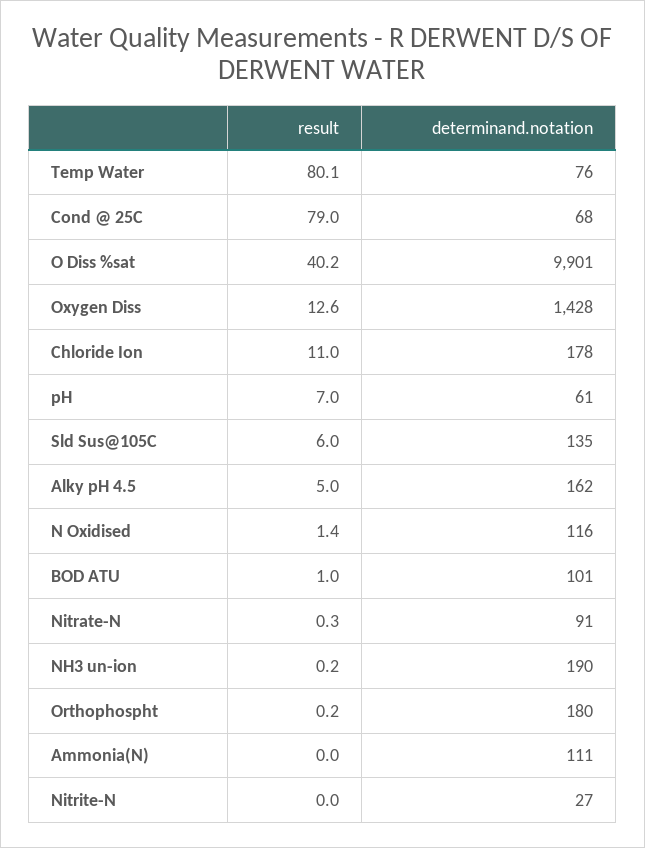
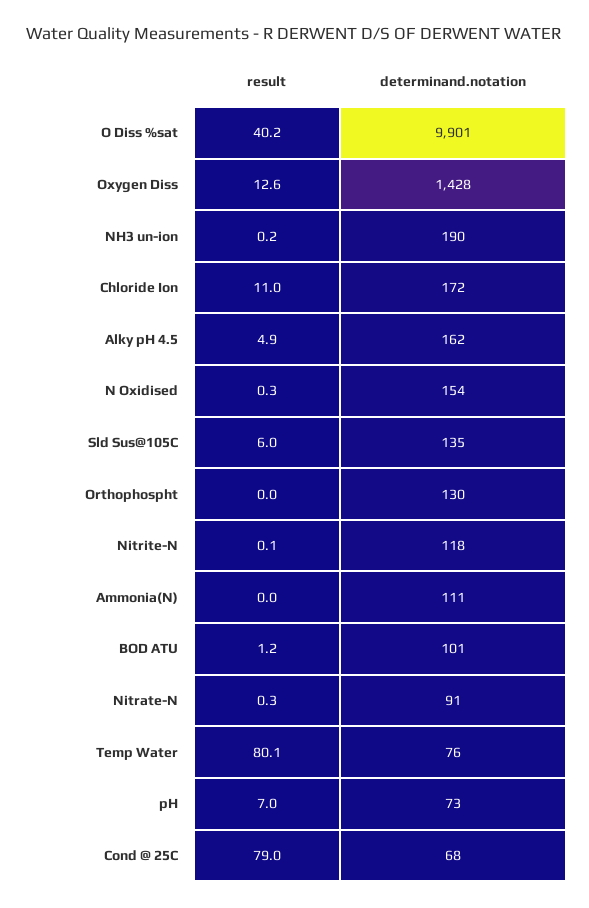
determinand.notation, Chloride Ion: 178 -> 172
determinand.notation, pH: 61 -> 73
result, Alky pH 4.5: 5 -> 4.9
result, N Oxidised: 1.4 -> 0.3
determinand.notation, N Oxidised: 116 -> 154
result, BOD ATU: 1 -> 1.2
result, Orthophospht: 0.2 -> 0
determinand.notation, Orthophospht: 180 -> 130
result, Nitrite-N: 0 -> 0.1
determinand.notation, Nitrite-N: 27 -> 118

